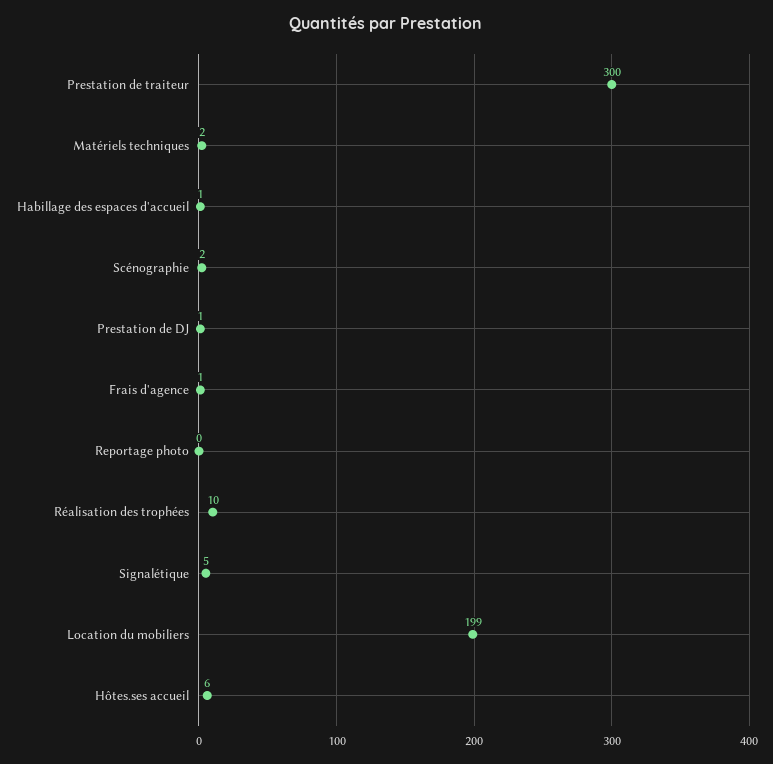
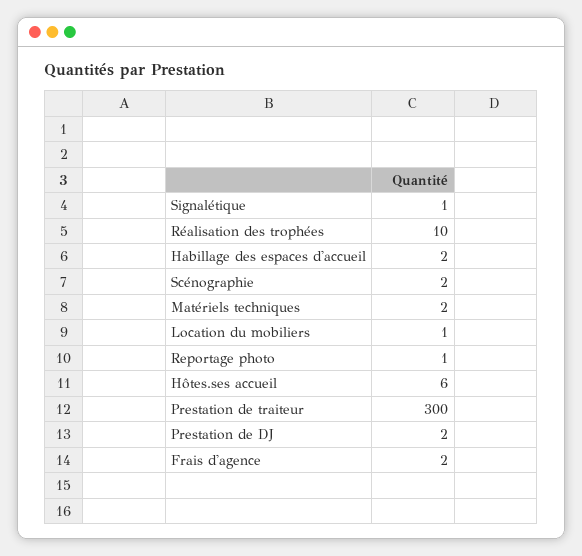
Habillage des espaces d'accueil: 1 -> 2
Prestation de DJ: 1 -> 2
Frais d'agence: 1 -> 2
Reportage photo: 0 -> 1
Signalétique: 5 -> 1
Location du mobiliers: 199 -> 1

